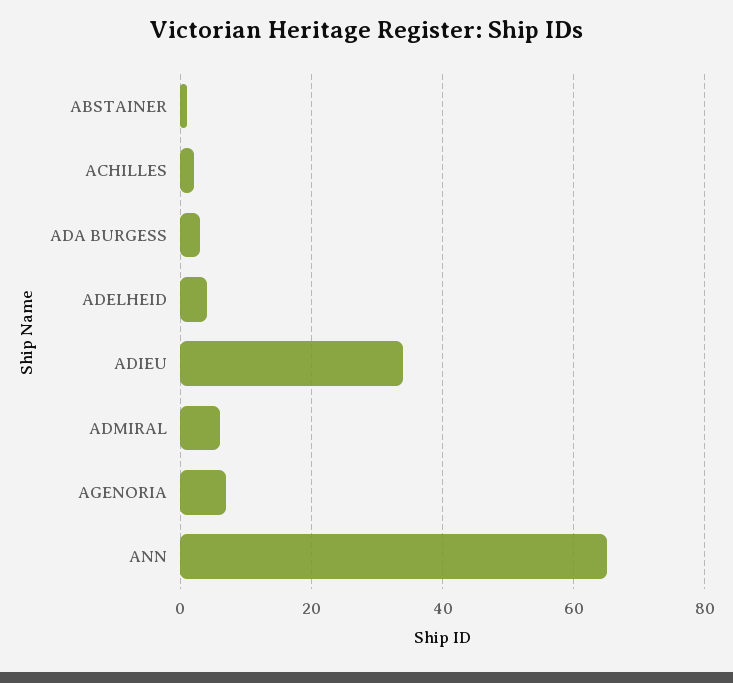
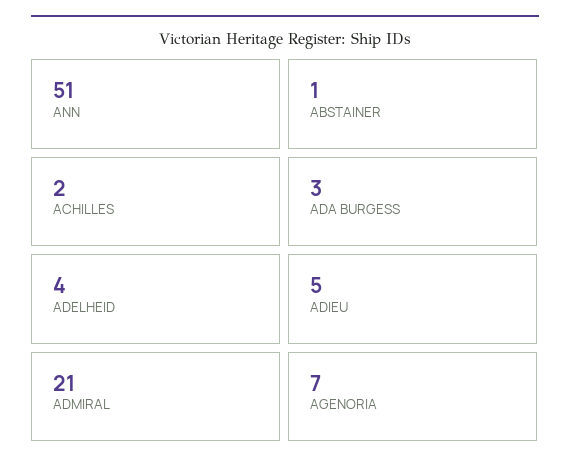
ADIEU: 35 -> 5
ADMIRAL: 5 -> 21
ANN: 65 -> 51

